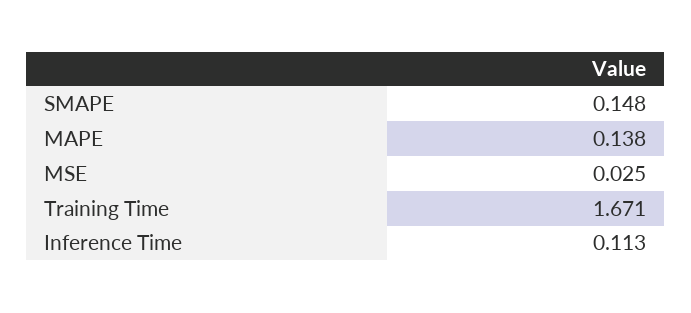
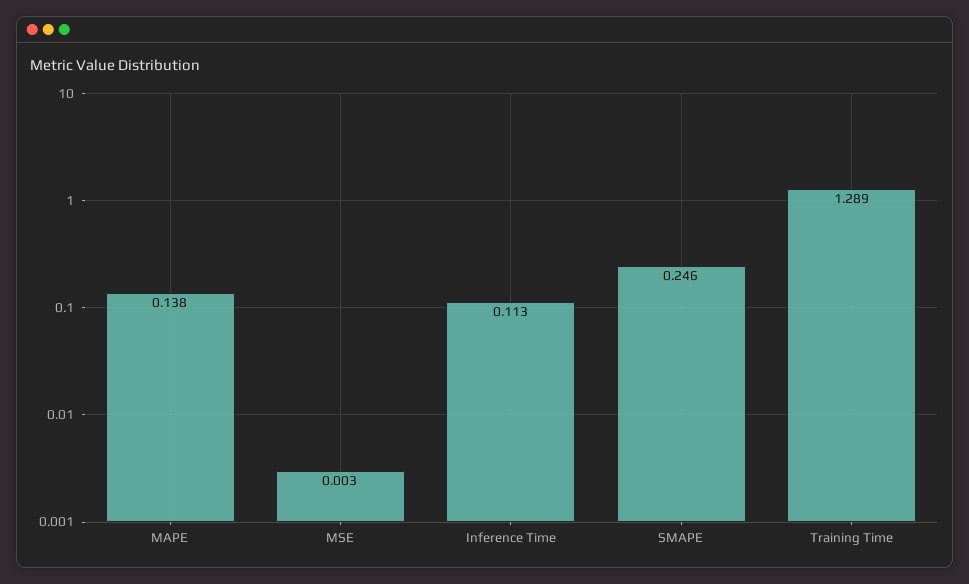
SMAPE: 0.148 -> 0.246
MSE: 0.025 -> 0.003
Training Time: 1.671 -> 1.289

